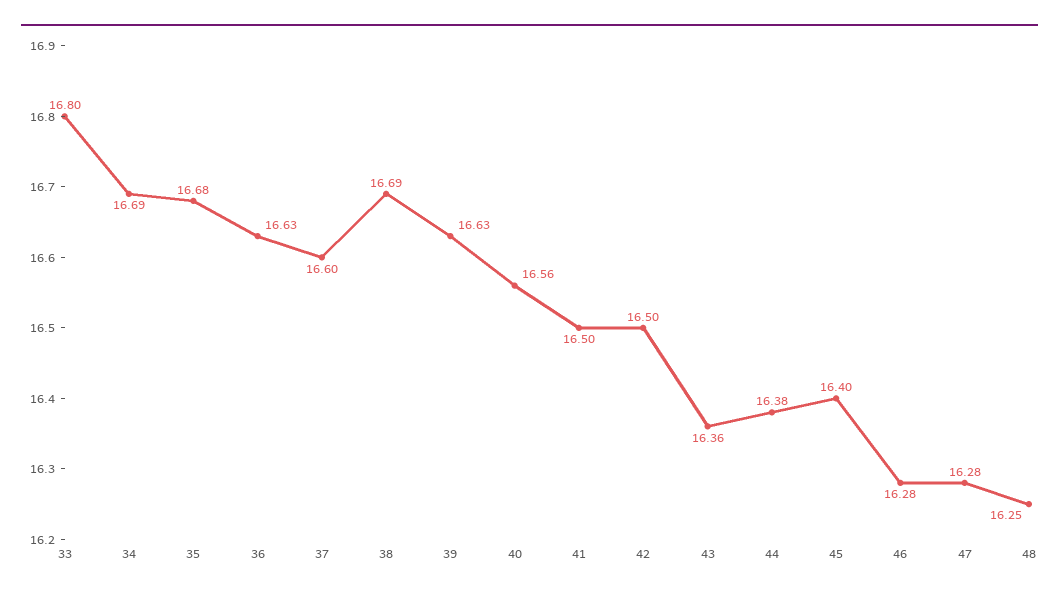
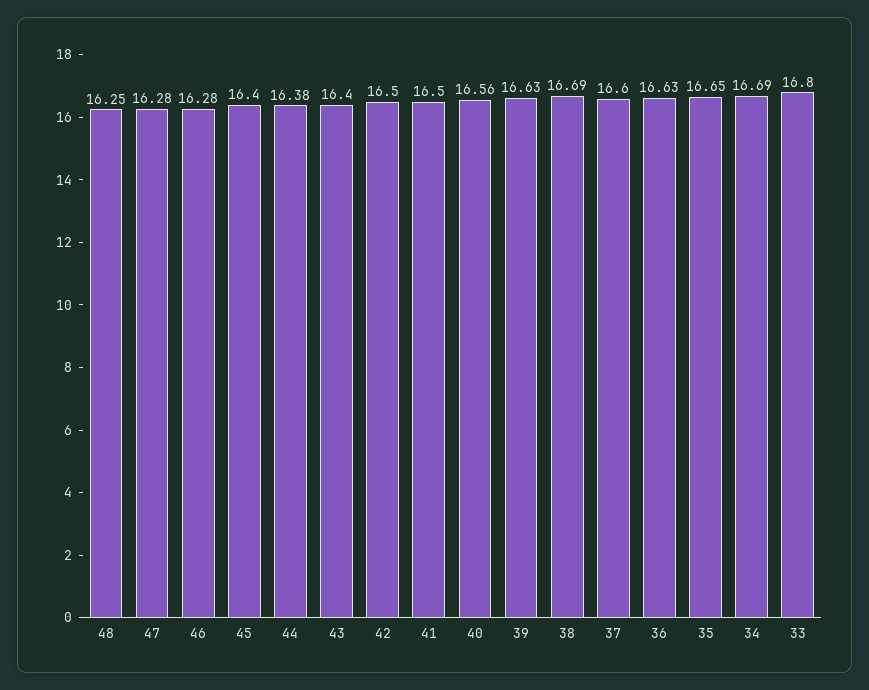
35: 16.68 -> 16.65
43: 16.36 -> 16.4

